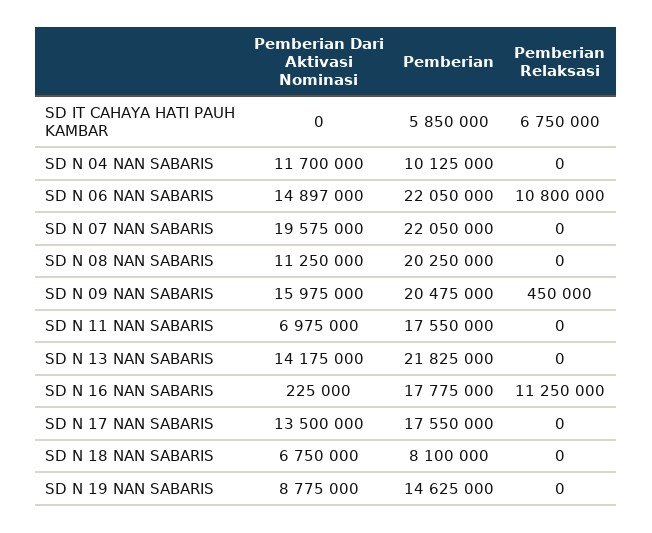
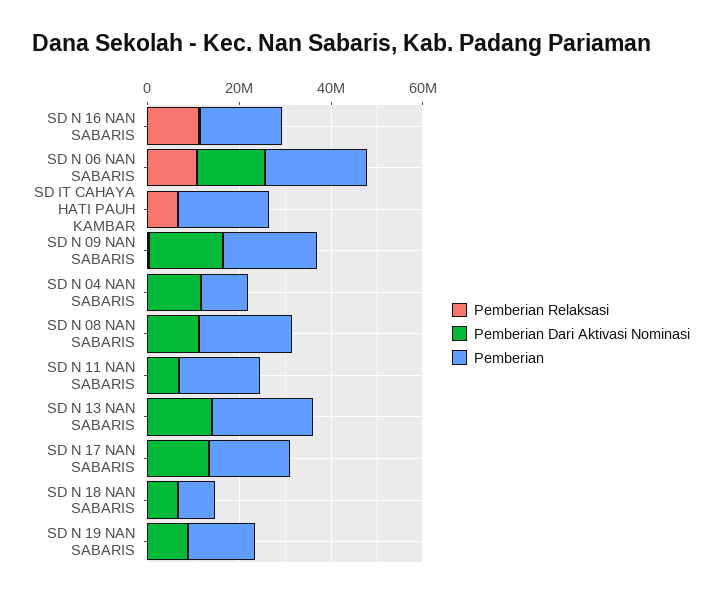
Pemberian, SD IT CAHAYA HATI PAUH KAMBAR: 5850000 -> 20000000
Pemberian Dari Aktivasi Nominasi, SD N 07 NAN SABARIS: 19575000 -> none
Pemberian, SD N 07 NAN SABARIS: 22050000 -> none
Pemberian Relaksasi, SD N 07 NAN SABARIS: 0 -> none

